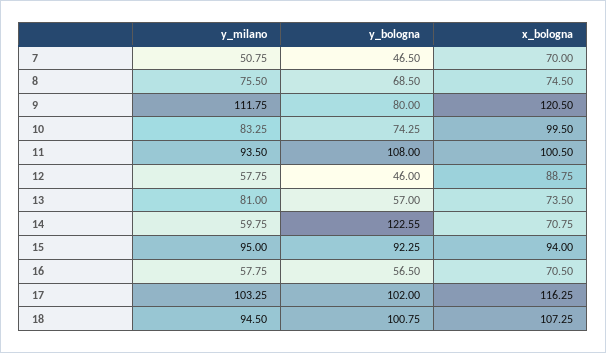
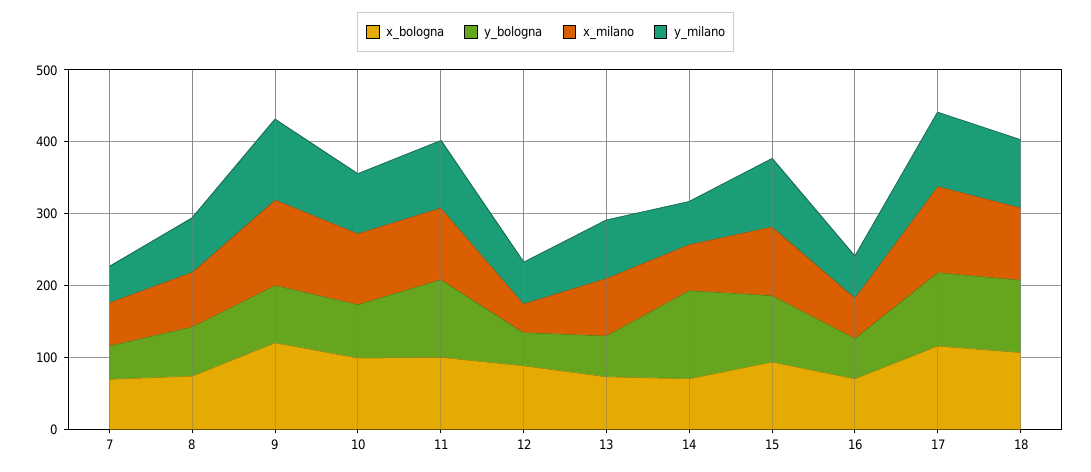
x_milano, 7: none -> 60
x_milano, 8: none -> 80
x_milano, 9: none -> 120
x_milano, 10: none -> 100
x_milano, 11: none -> 100
x_milano, 12: none -> 40
x_milano, 13: none -> 80
x_milano, 14: none -> 60
x_milano, 15: none -> 100
x_milano, 16: none -> 60
x_milano, 17: none -> 120
x_milano, 18: none -> 100

